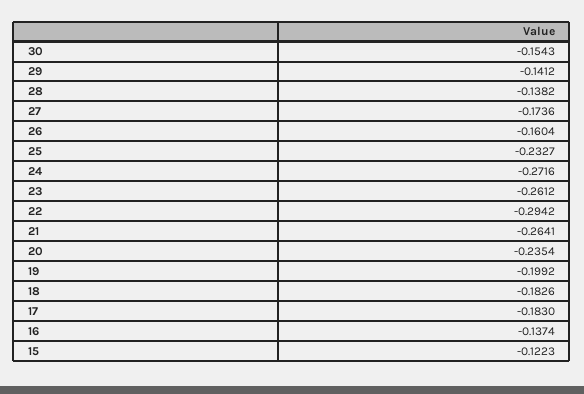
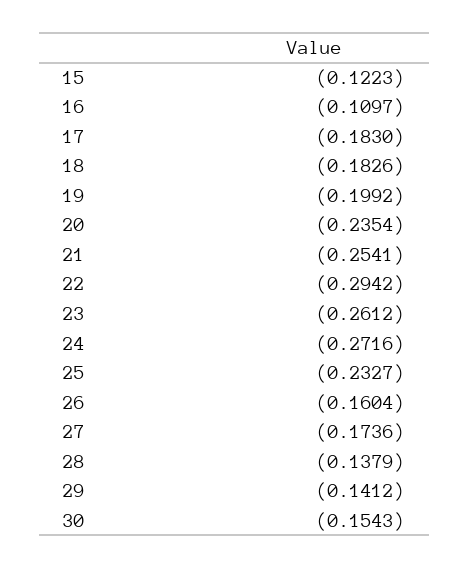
28: -0.1382 -> -0.1379
21: -0.2641 -> -0.2541
16: -0.1374 -> -0.1097

